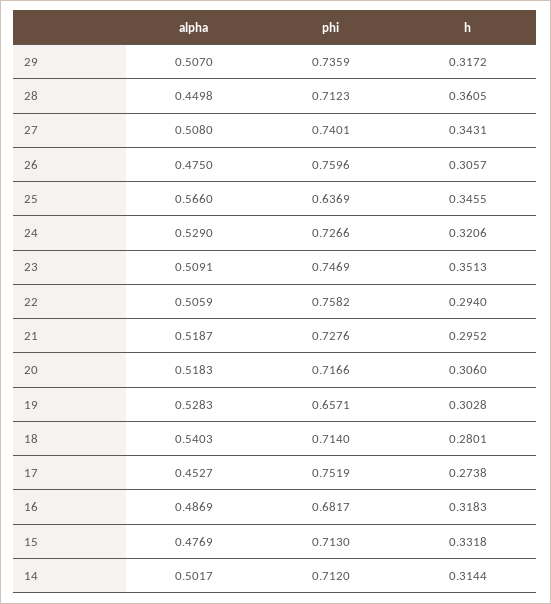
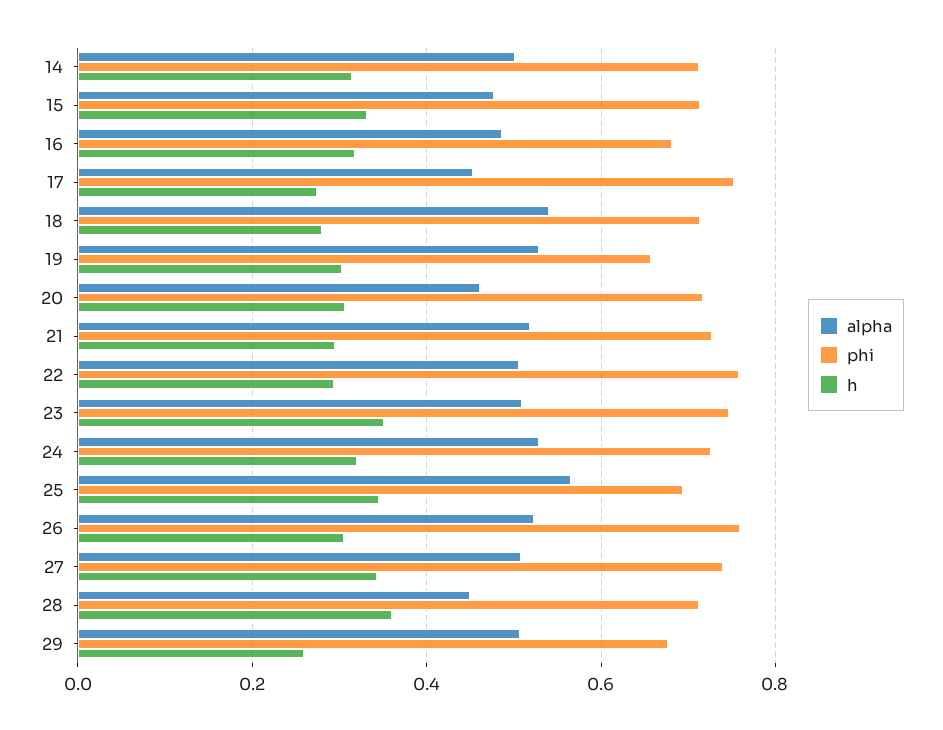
phi, 29: 0.7359 -> 0.68
h, 29: 0.3172 -> 0.26
alpha, 26: 0.475 -> 0.52
phi, 25: 0.6369 -> 0.7
alpha, 20: 0.5183 -> 0.46

